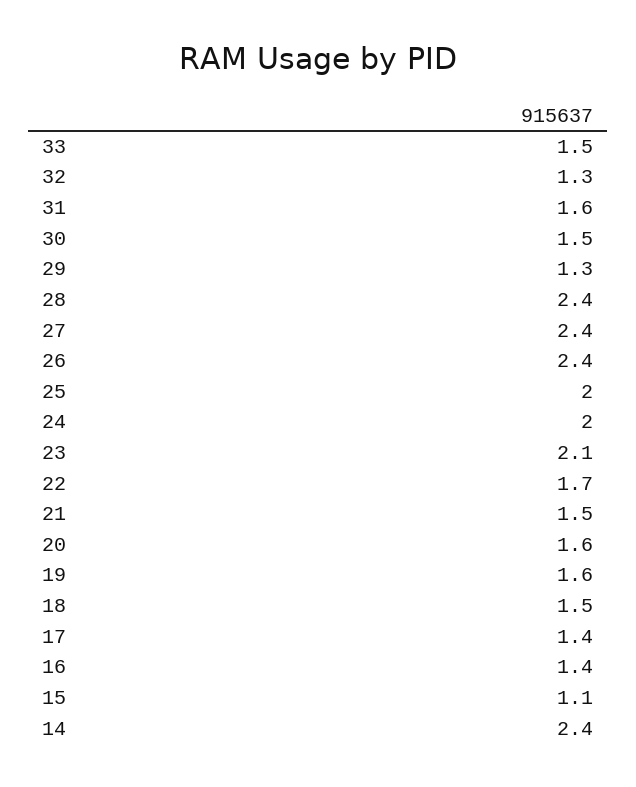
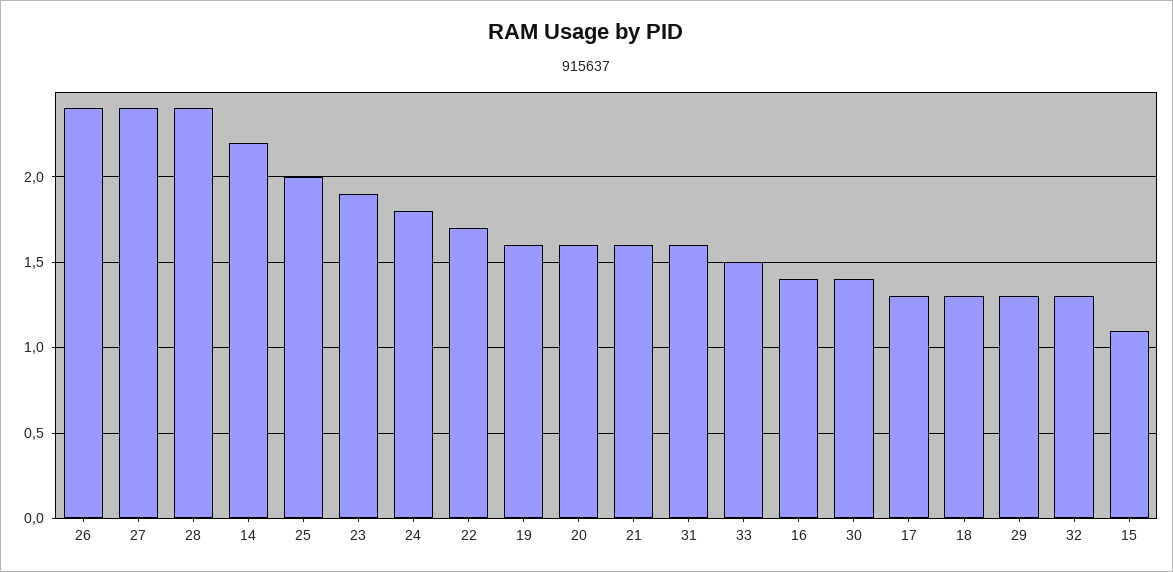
30: 1.5 -> 1.4
24: 2 -> 1.8
23: 2.1 -> 1.9
21: 1.5 -> 1.6
18: 1.5 -> 1.3
17: 1.4 -> 1.3
14: 2.4 -> 2.2

